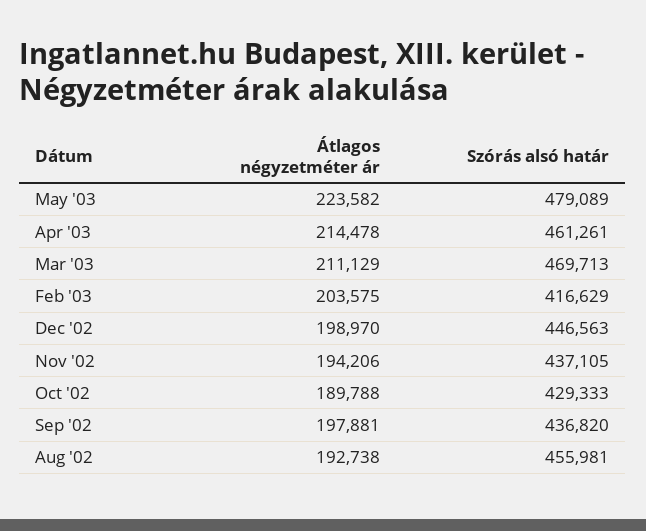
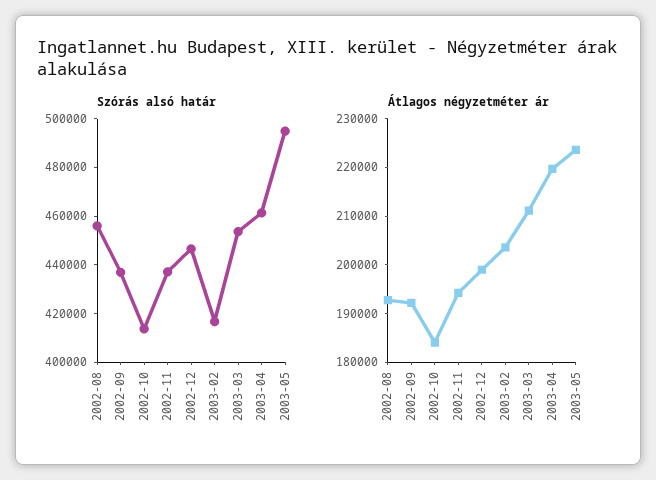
Szórás alsó határ, May '03: 479089 -> 495000
Átlagos négyzetméter ár, Apr '03: 214478 -> 220000
Szórás alsó határ, Mar '03: 469713 -> 455000
Átlagos négyzetméter ár, Oct '02: 189788 -> 184000
Szórás alsó határ, Oct '02: 429333 -> 415000
Átlagos négyzetméter ár, Sep '02: 197881 -> 192000

